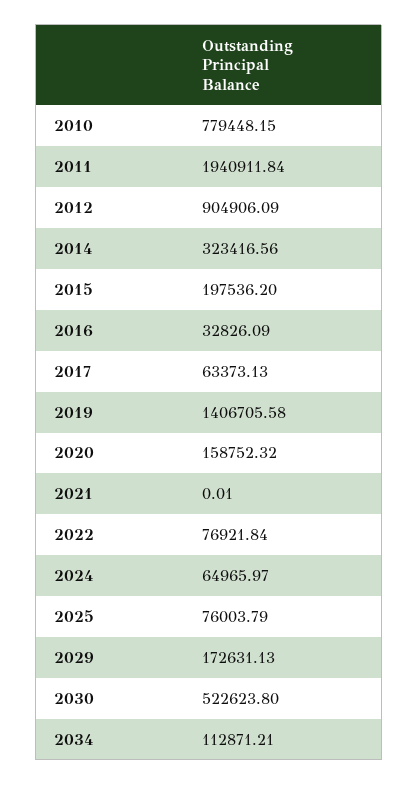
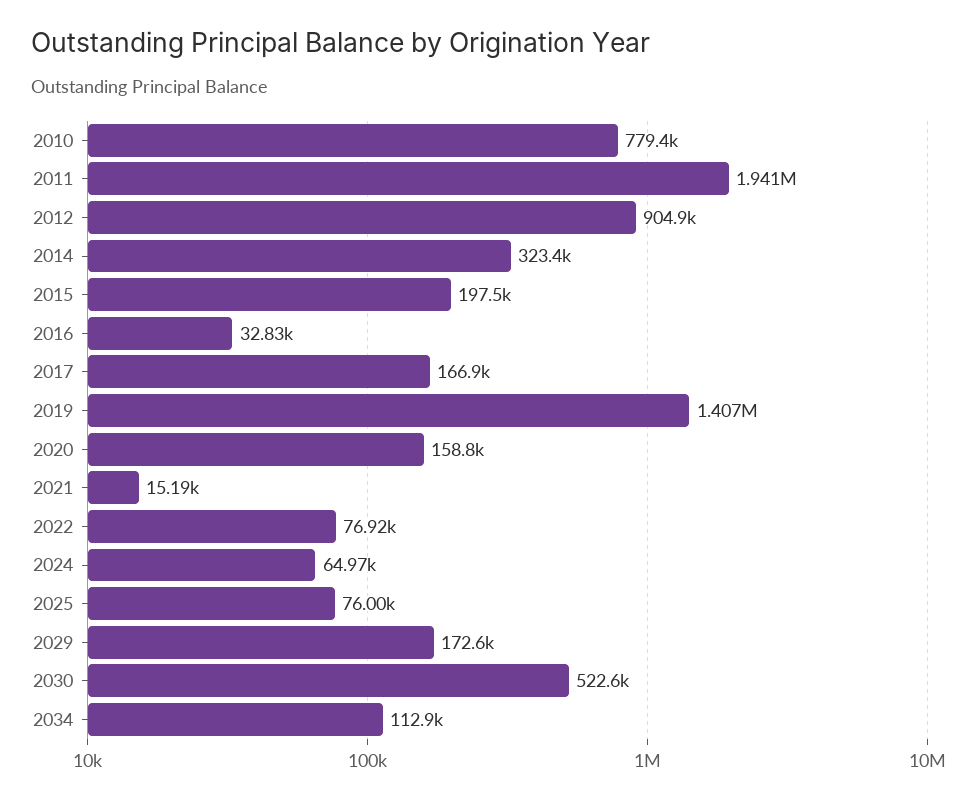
2017: 63373.13 -> 166900
2021: 0.01 -> 15190

